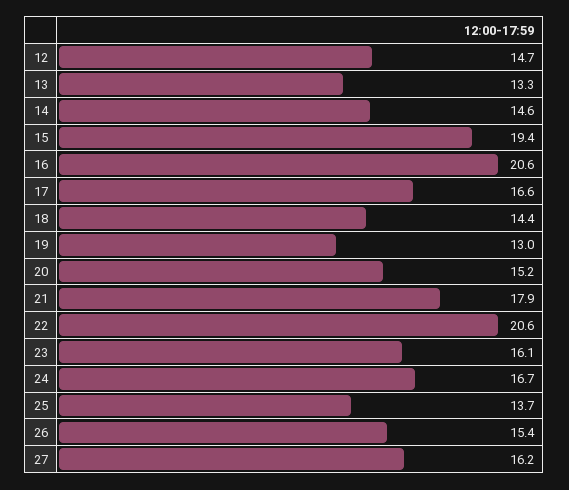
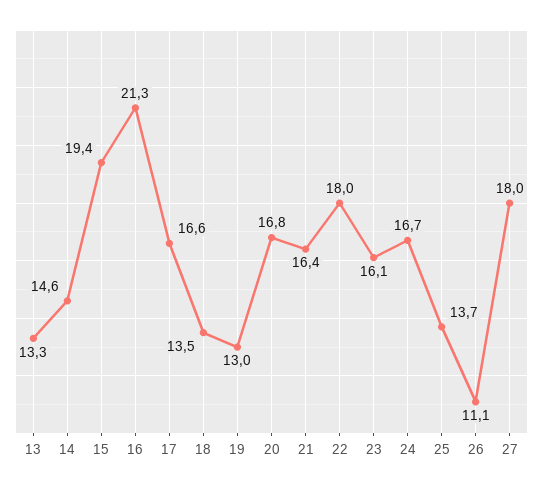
12: 14.7 -> none
16: 20.6 -> 21.3
18: 14.4 -> 13.5
20: 15.2 -> 16.8
21: 17.9 -> 16.4
22: 20.6 -> 18
26: 15.4 -> 11.1
27: 16.2 -> 18

